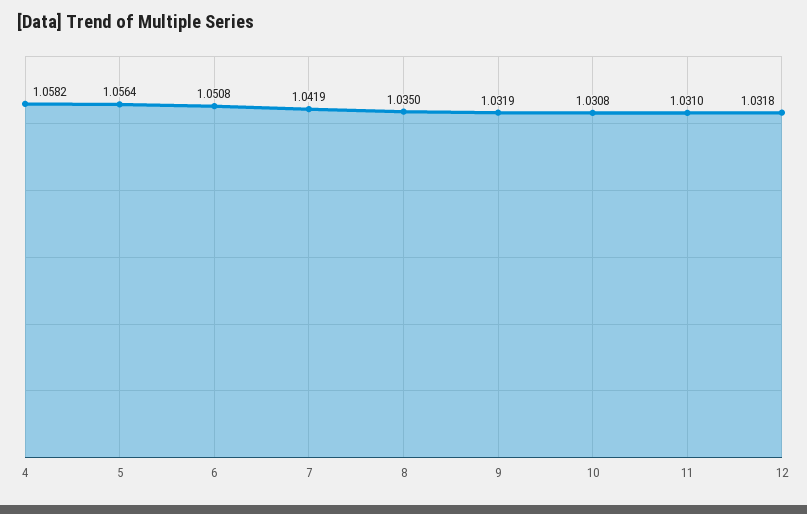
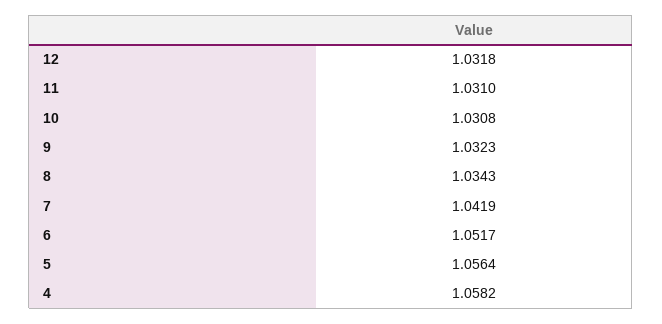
6: 1.0508 -> 1.0517
8: 1.035 -> 1.0343
9: 1.0319 -> 1.0323

